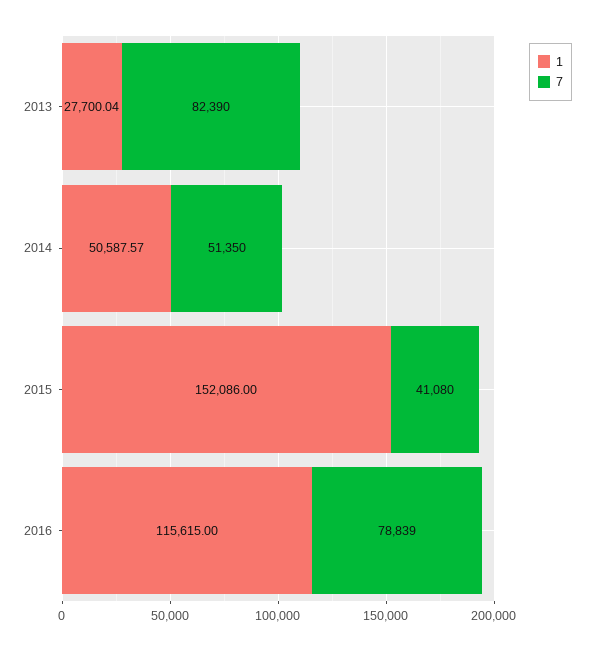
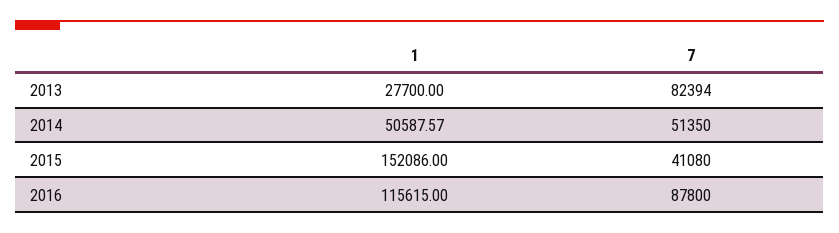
1, 2013: 27700.04 -> 27700
7, 2013: 82390 -> 82394
7, 2016: 78839 -> 87800

